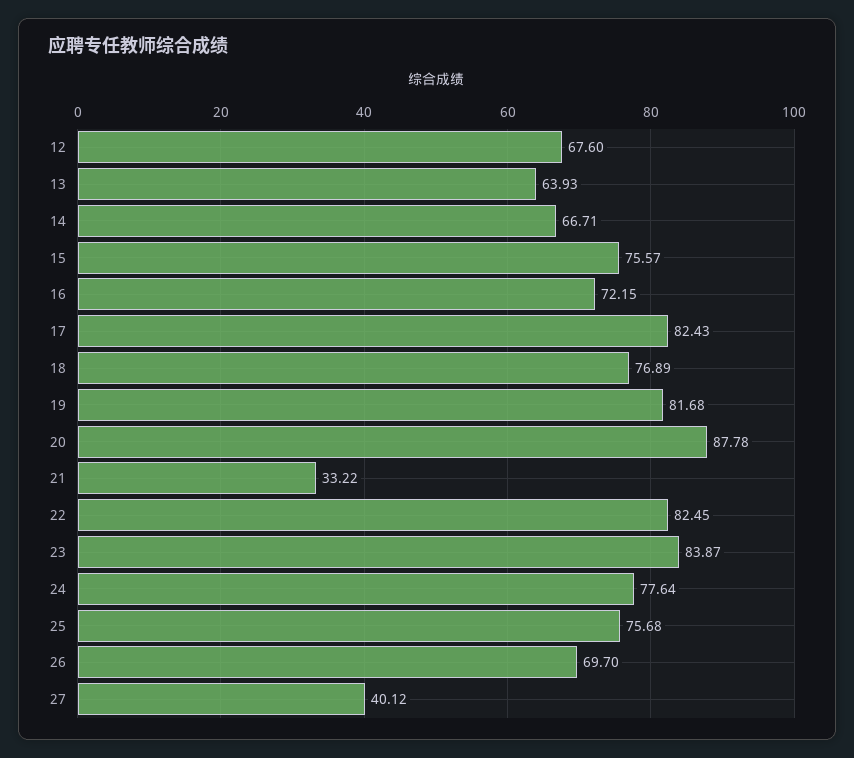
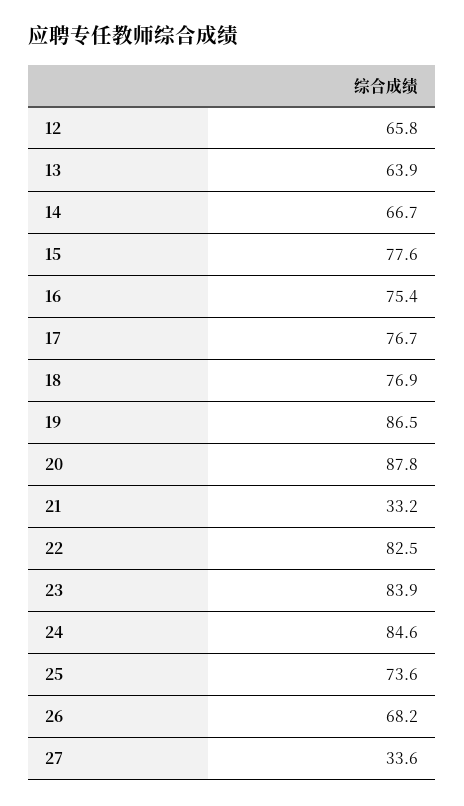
12: 67.6 -> 65.8
15: 75.57 -> 77.6
16: 72.15 -> 75.4
17: 82.43 -> 76.7
19: 81.68 -> 86.5
24: 77.64 -> 84.6
25: 75.68 -> 73.6
26: 69.7 -> 68.2
27: 40.12 -> 33.6

